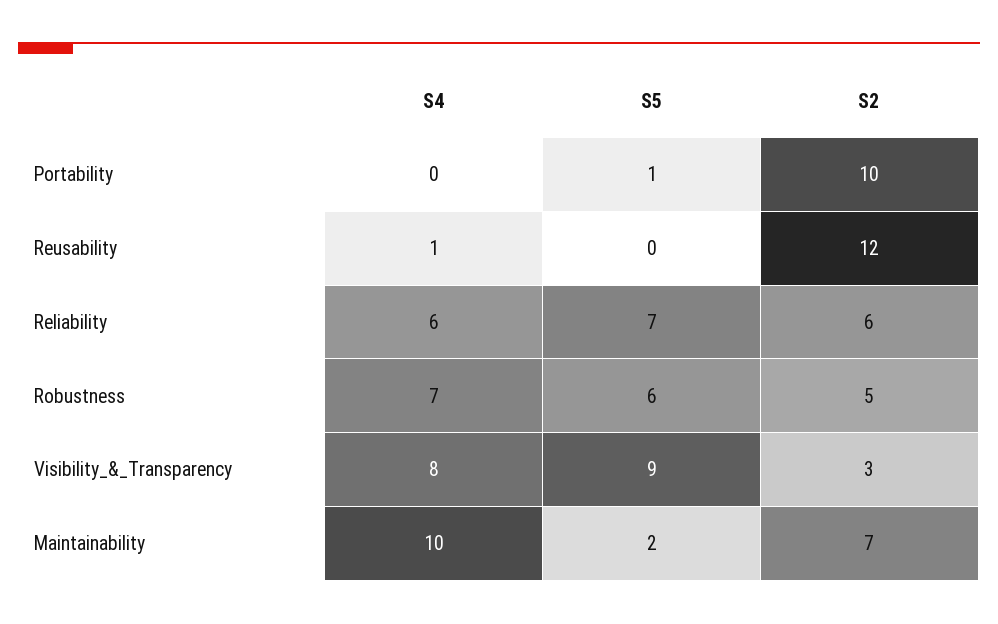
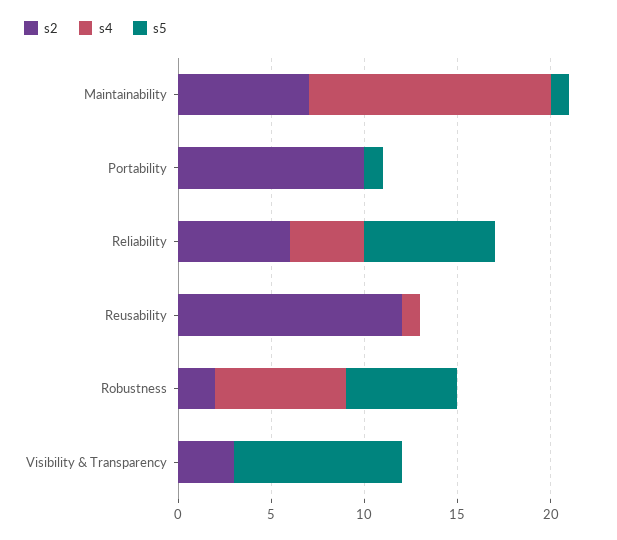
S4, Reliability: 6 -> 4
S2, Robustness: 5 -> 2
S4, Visibility_&_Transparency: 8 -> 0
S4, Maintainability: 10 -> 13
S5, Maintainability: 2 -> 1

